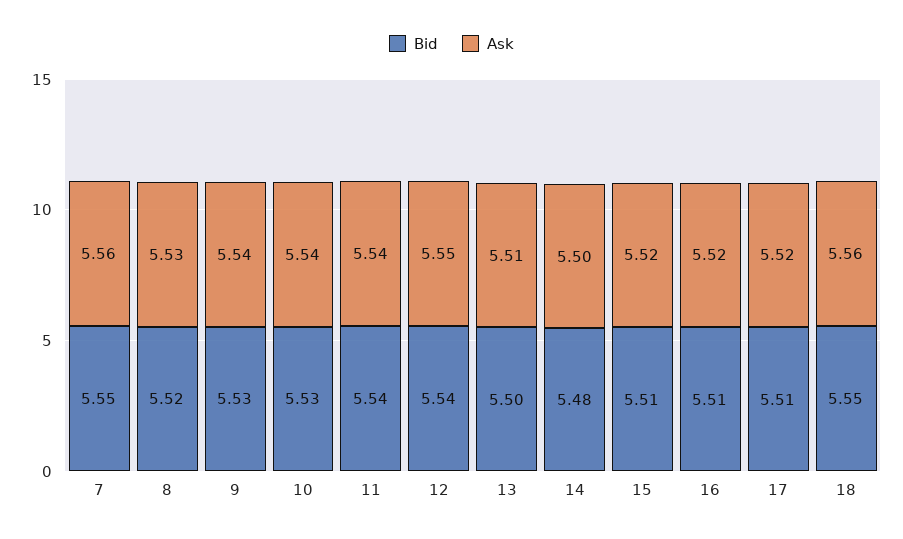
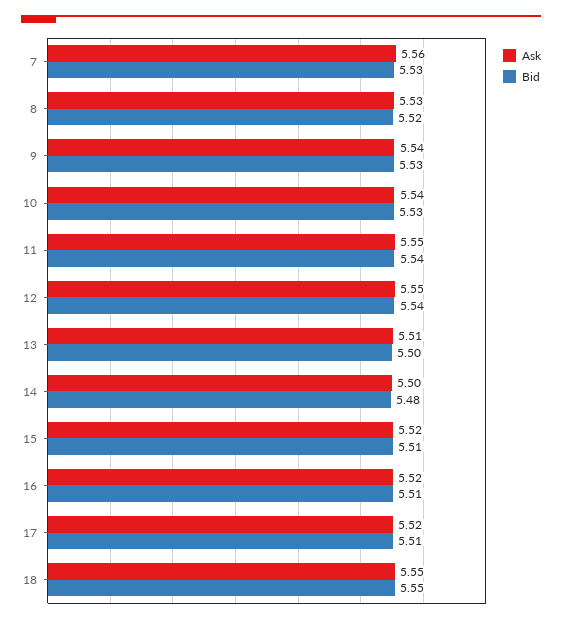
Bid, 7: 5.55 -> 5.53
Ask, 11: 5.54 -> 5.55
Ask, 18: 5.56 -> 5.55

